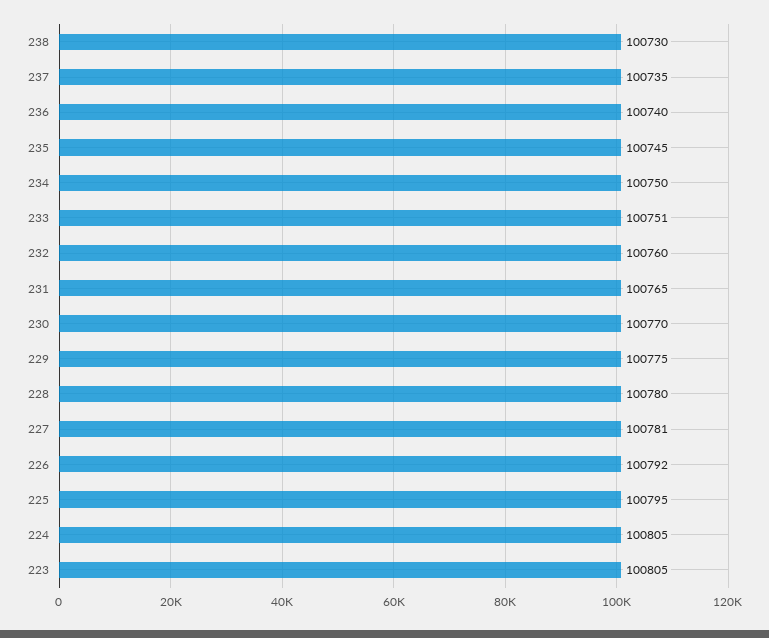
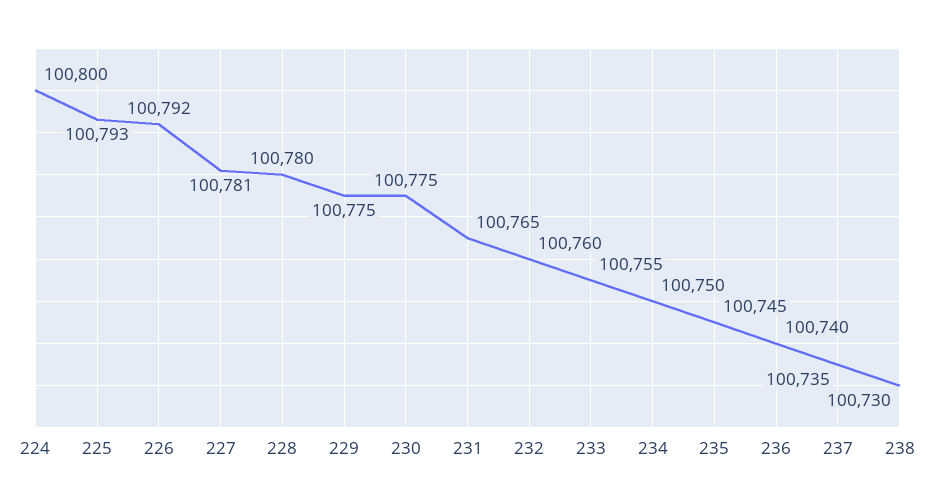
233: 100751 -> 100755
230: 100770 -> 100775
225: 100795 -> 100793
224: 100805 -> 100800
223: 100805 -> none

